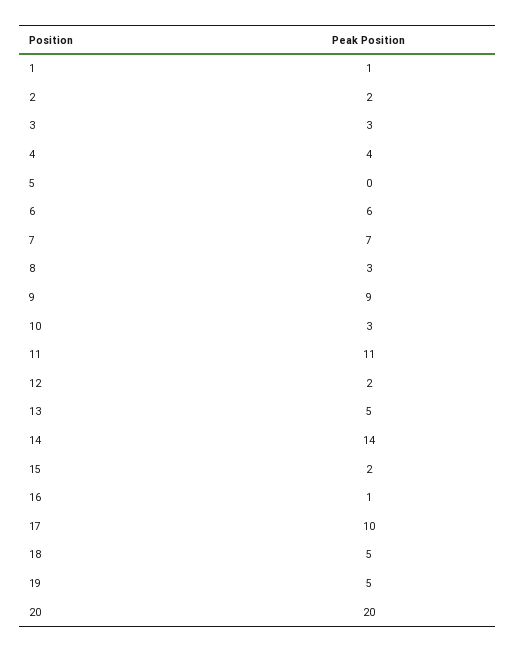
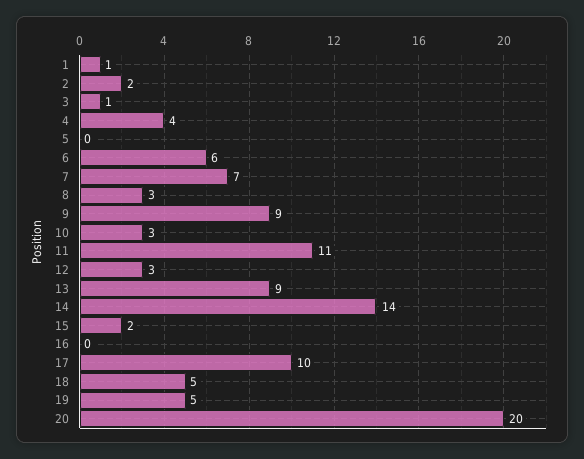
3: 3 -> 1
12: 2 -> 3
13: 5 -> 9
16: 1 -> 0

